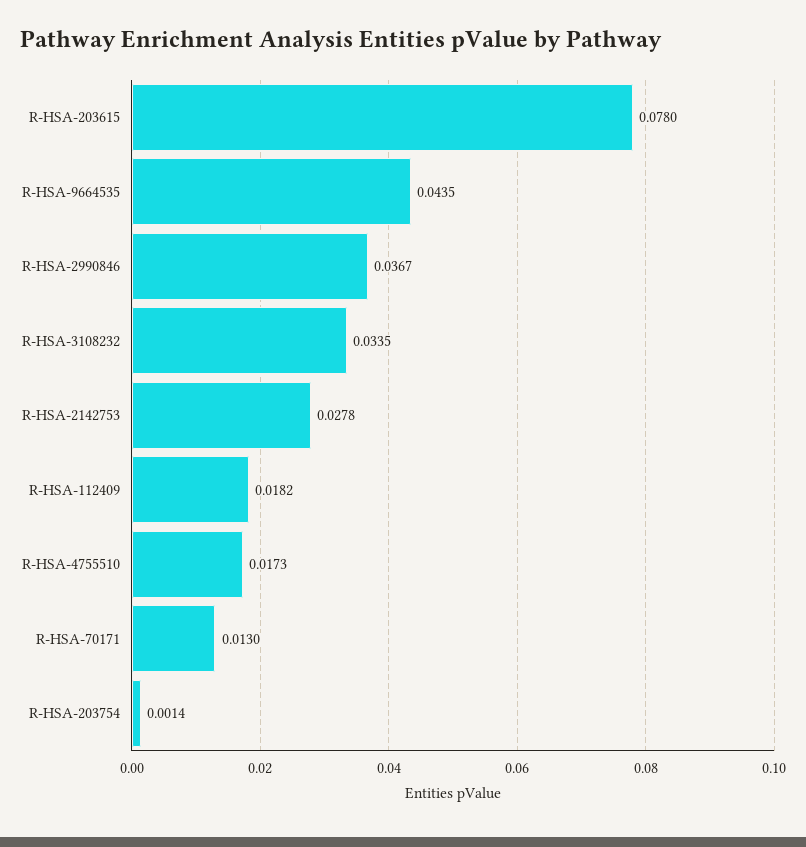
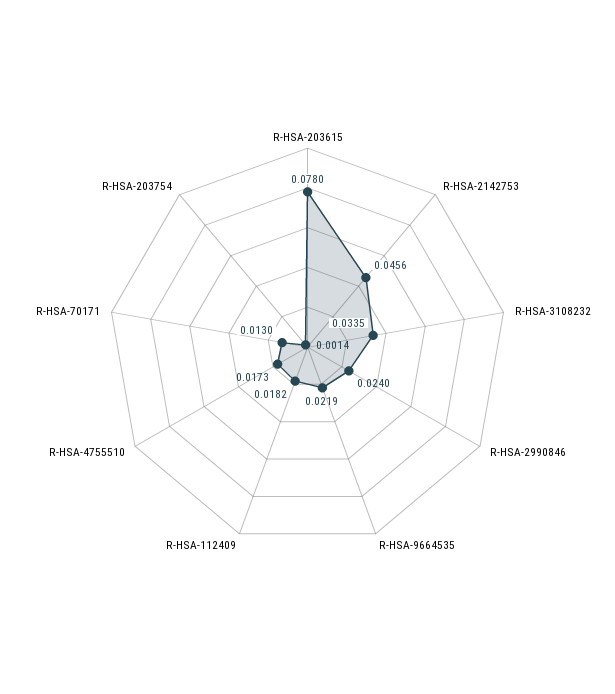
R-HSA-9664535: 0.0435 -> 0.0219
R-HSA-2990846: 0.0367 -> 0.024
R-HSA-2142753: 0.0278 -> 0.0456

